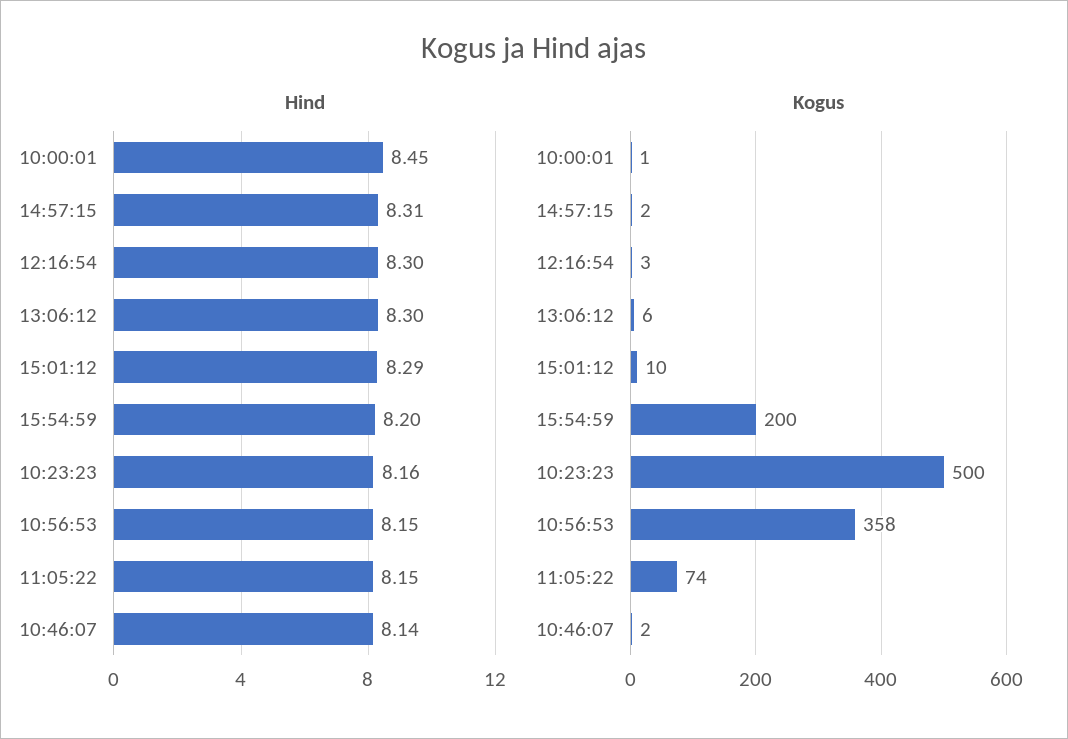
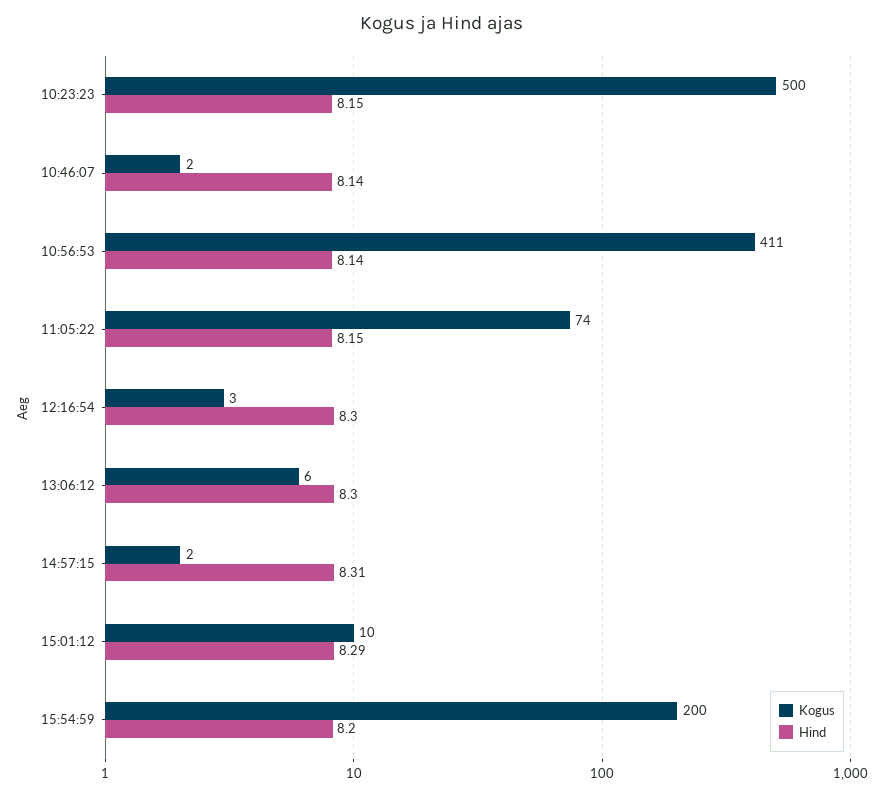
Hind, 10:00:01: 8.45 -> none
Hind, 10:23:23: 8.16 -> 8.15
Hind, 10:56:53: 8.15 -> 8.14
Kogus, 10:00:01: 1 -> none
Kogus, 10:56:53: 358 -> 411

